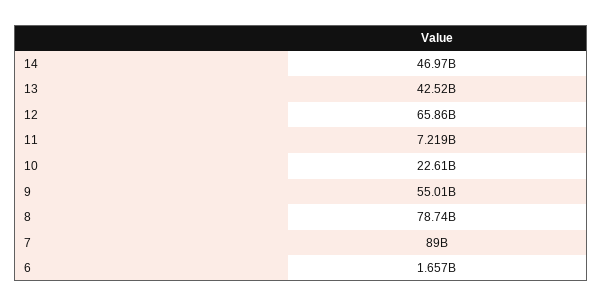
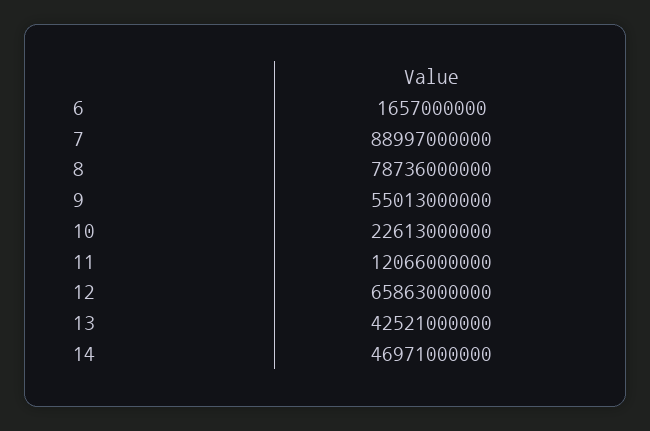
11: 7219000000 -> 12066000000

